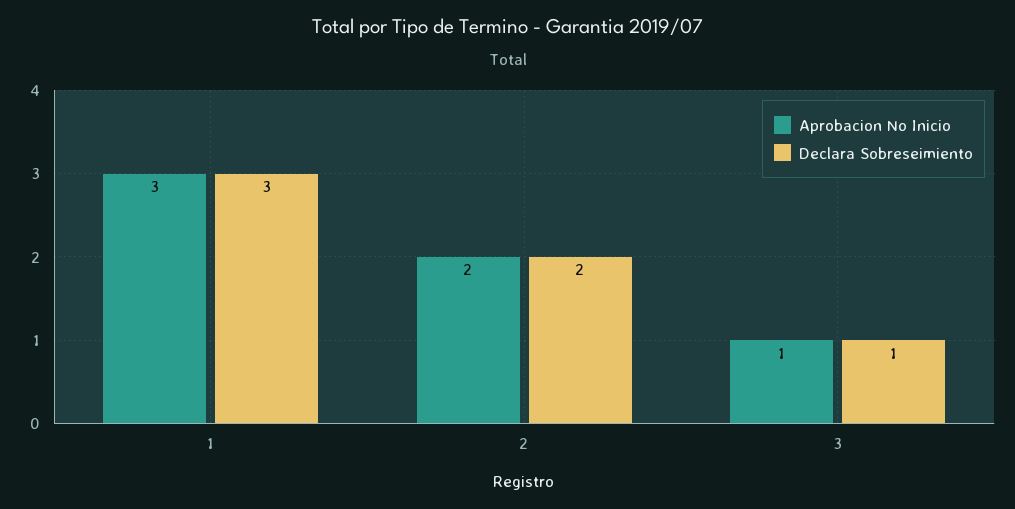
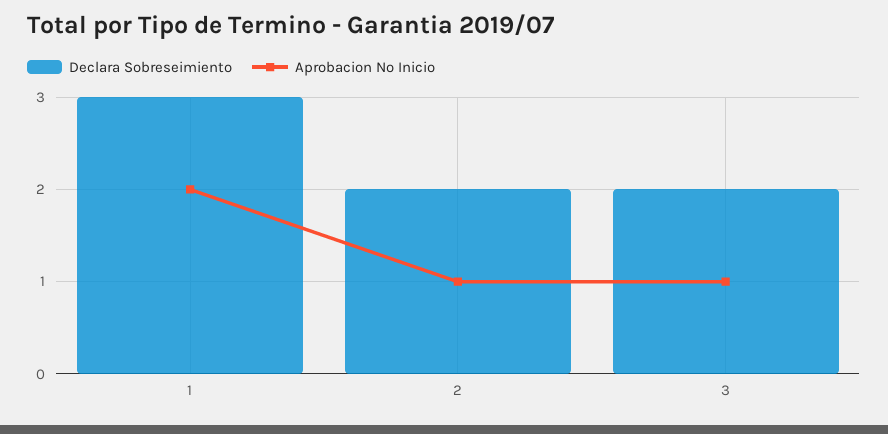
Aprobacion No Inicio, 1: 3 -> 2
Aprobacion No Inicio, 2: 2 -> 1
Declara Sobreseimiento, 3: 1 -> 2

